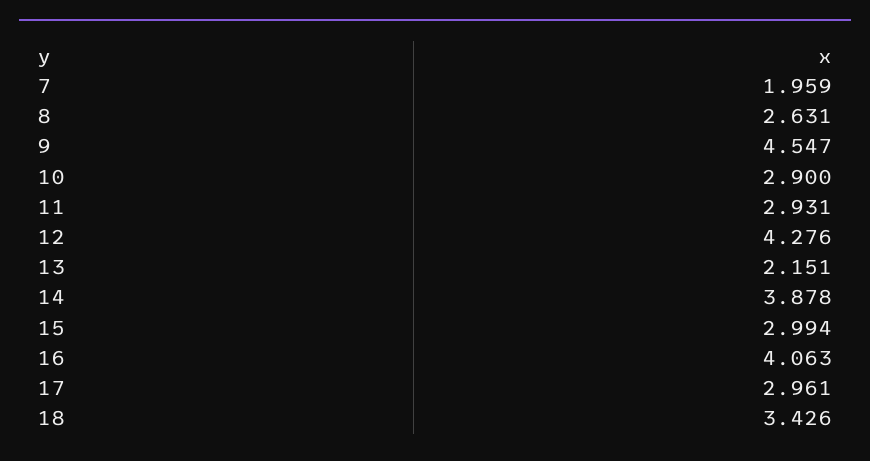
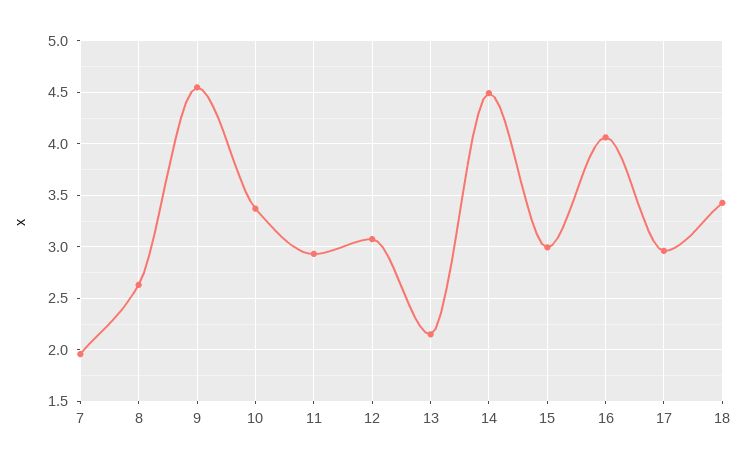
10: 2.9 -> 3.4
12: 4.276 -> 3.1
14: 3.878 -> 4.5

